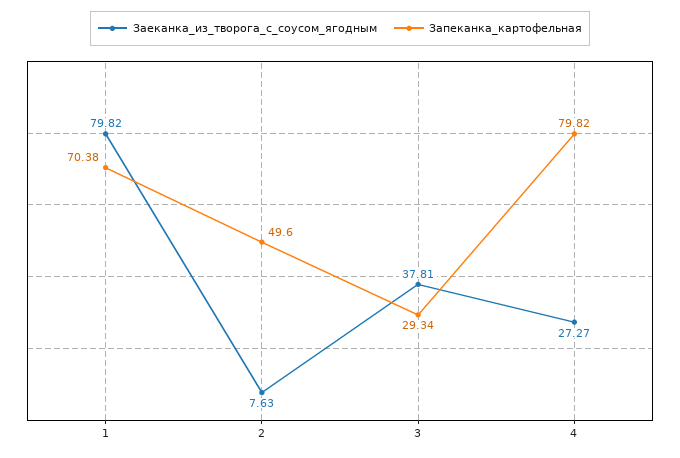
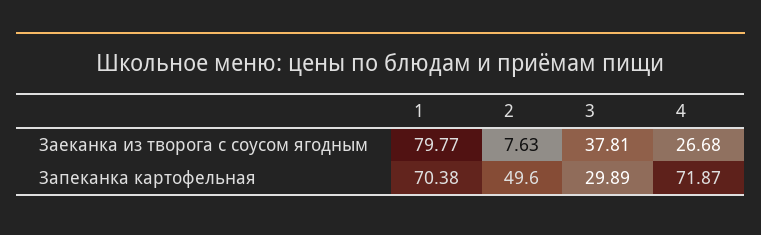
Заеканка_из_творога_с_соусом_ягодным, 1: 79.82 -> 79.77
Запеканка_картофельная, 3: 29.34 -> 29.89
Заеканка_из_творога_с_соусом_ягодным, 4: 27.27 -> 26.68
Запеканка_картофельная, 4: 79.82 -> 71.87

